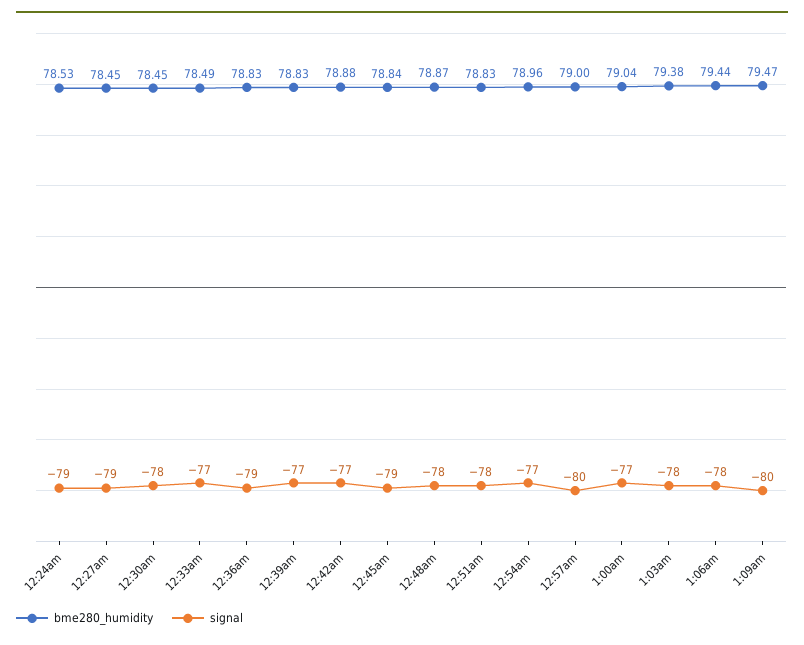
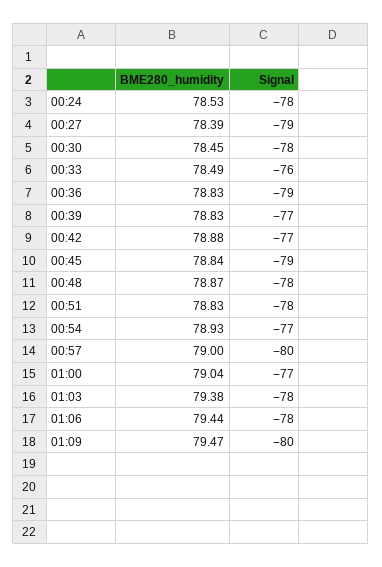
signal, 12:24am: -79 -> -78
bme280_humidity, 12:27am: 78.45 -> 78.39
signal, 12:33am: -77 -> -76
bme280_humidity, 12:54am: 78.96 -> 78.93

